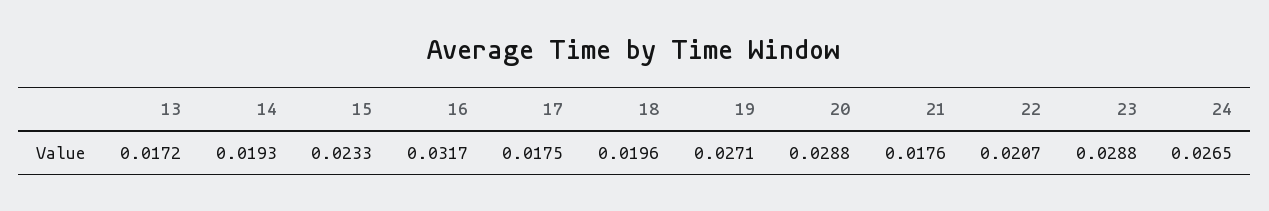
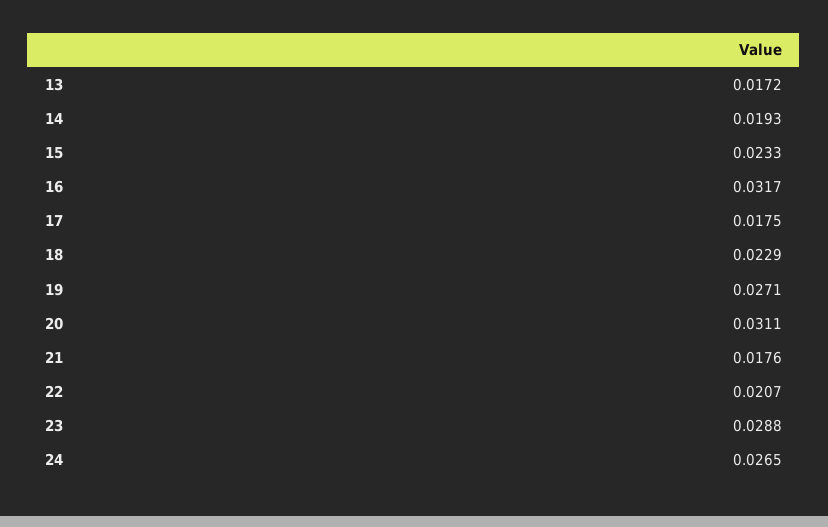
18: 0.0196 -> 0.0229
20: 0.0288 -> 0.0311

